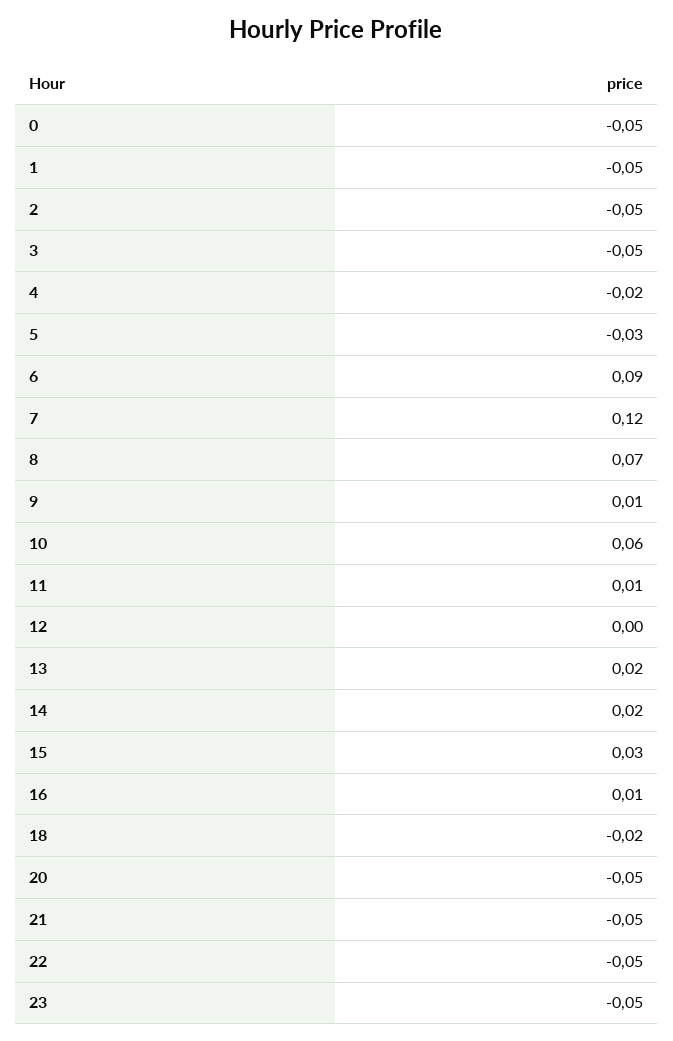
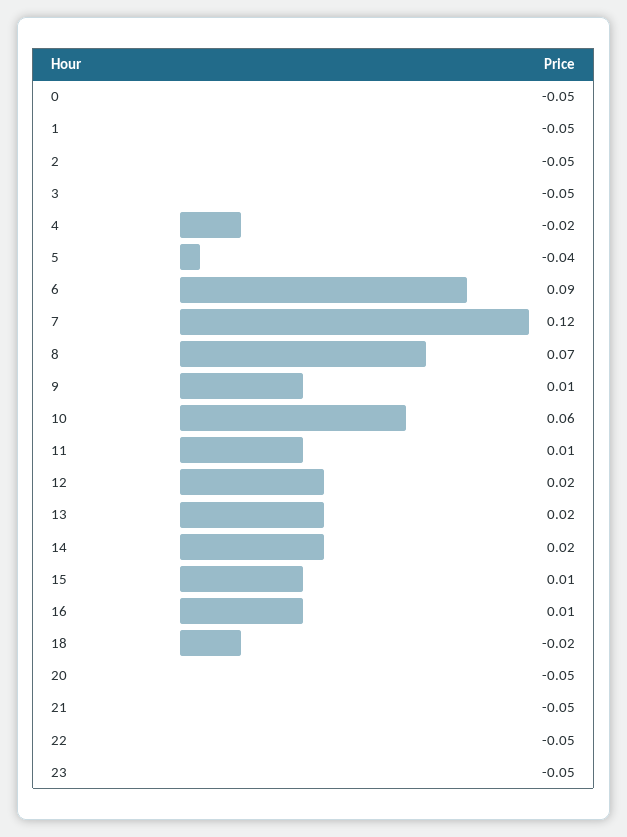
5: -0.03 -> -0.04
12: 0 -> 0.02
15: 0.03 -> 0.01

